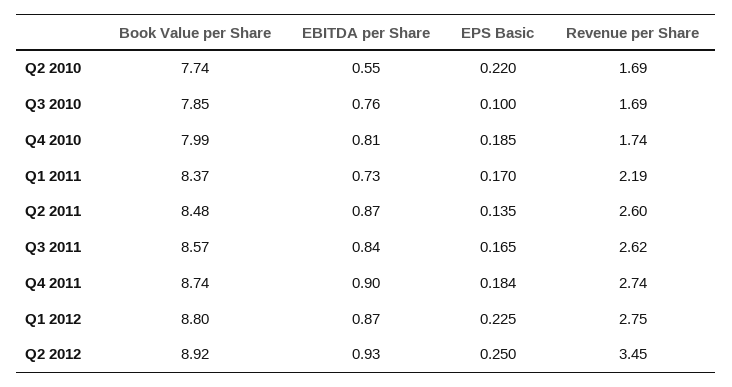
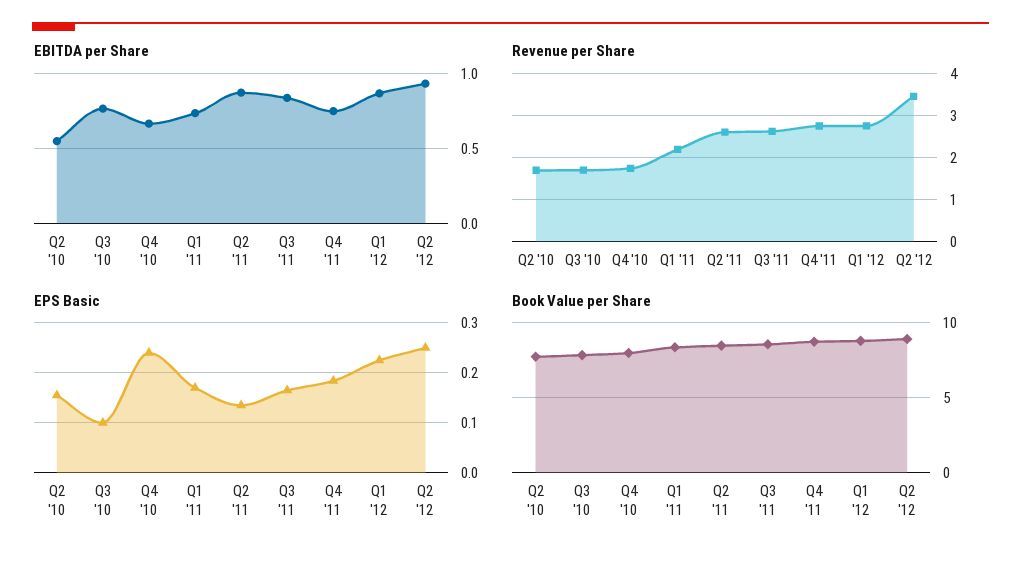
EPS Basic, Q2 2010: 0.22 -> 0.16
EBITDA per Share, Q4 2010: 0.81 -> 0.65
EPS Basic, Q4 2010: 0.185 -> 0.24
EBITDA per Share, Q4 2011: 0.9 -> 0.75

